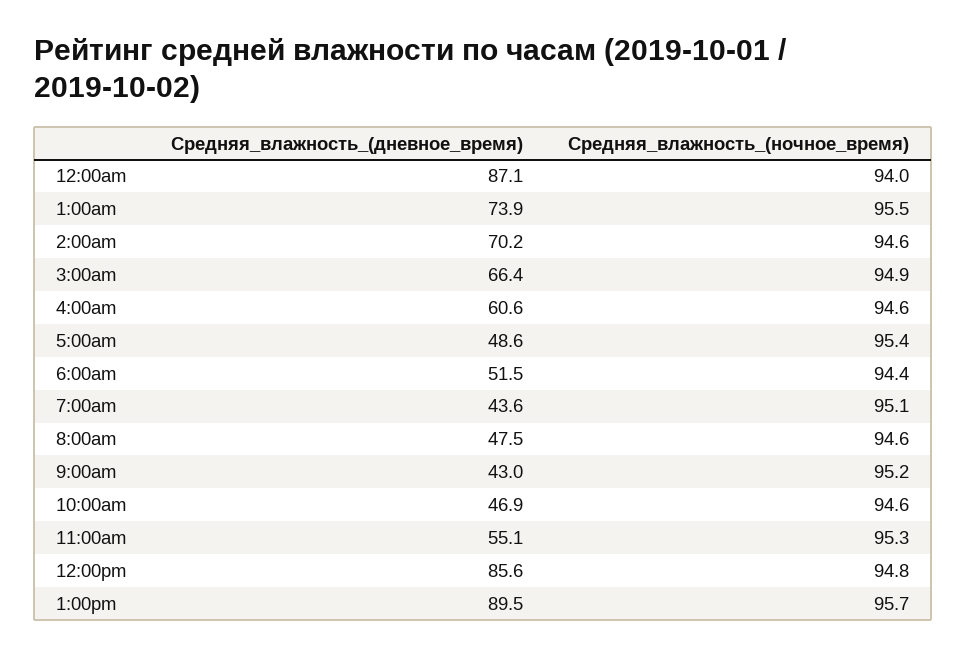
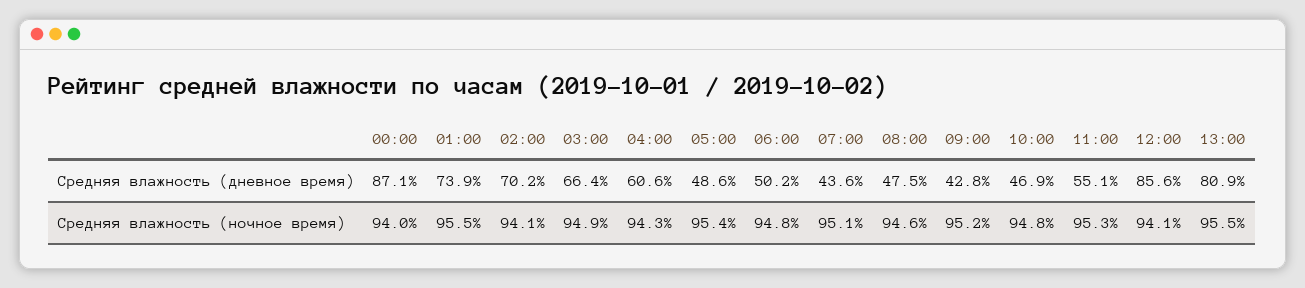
Средняя_влажность_(ночное_время), 2:00am: 94.6 -> 94.1
Средняя_влажность_(ночное_время), 4:00am: 94.6 -> 94.3
Средняя_влажность_(дневное_время), 6:00am: 51.5 -> 50.2
Средняя_влажность_(ночное_время), 6:00am: 94.4 -> 94.8
Средняя_влажность_(дневное_время), 9:00am: 43 -> 42.8
Средняя_влажность_(ночное_время), 10:00am: 94.6 -> 94.8
Средняя_влажность_(ночное_время), 12:00pm: 94.8 -> 94.1
Средняя_влажность_(дневное_время), 1:00pm: 89.5 -> 80.9
Средняя_влажность_(ночное_время), 1:00pm: 95.7 -> 95.5

